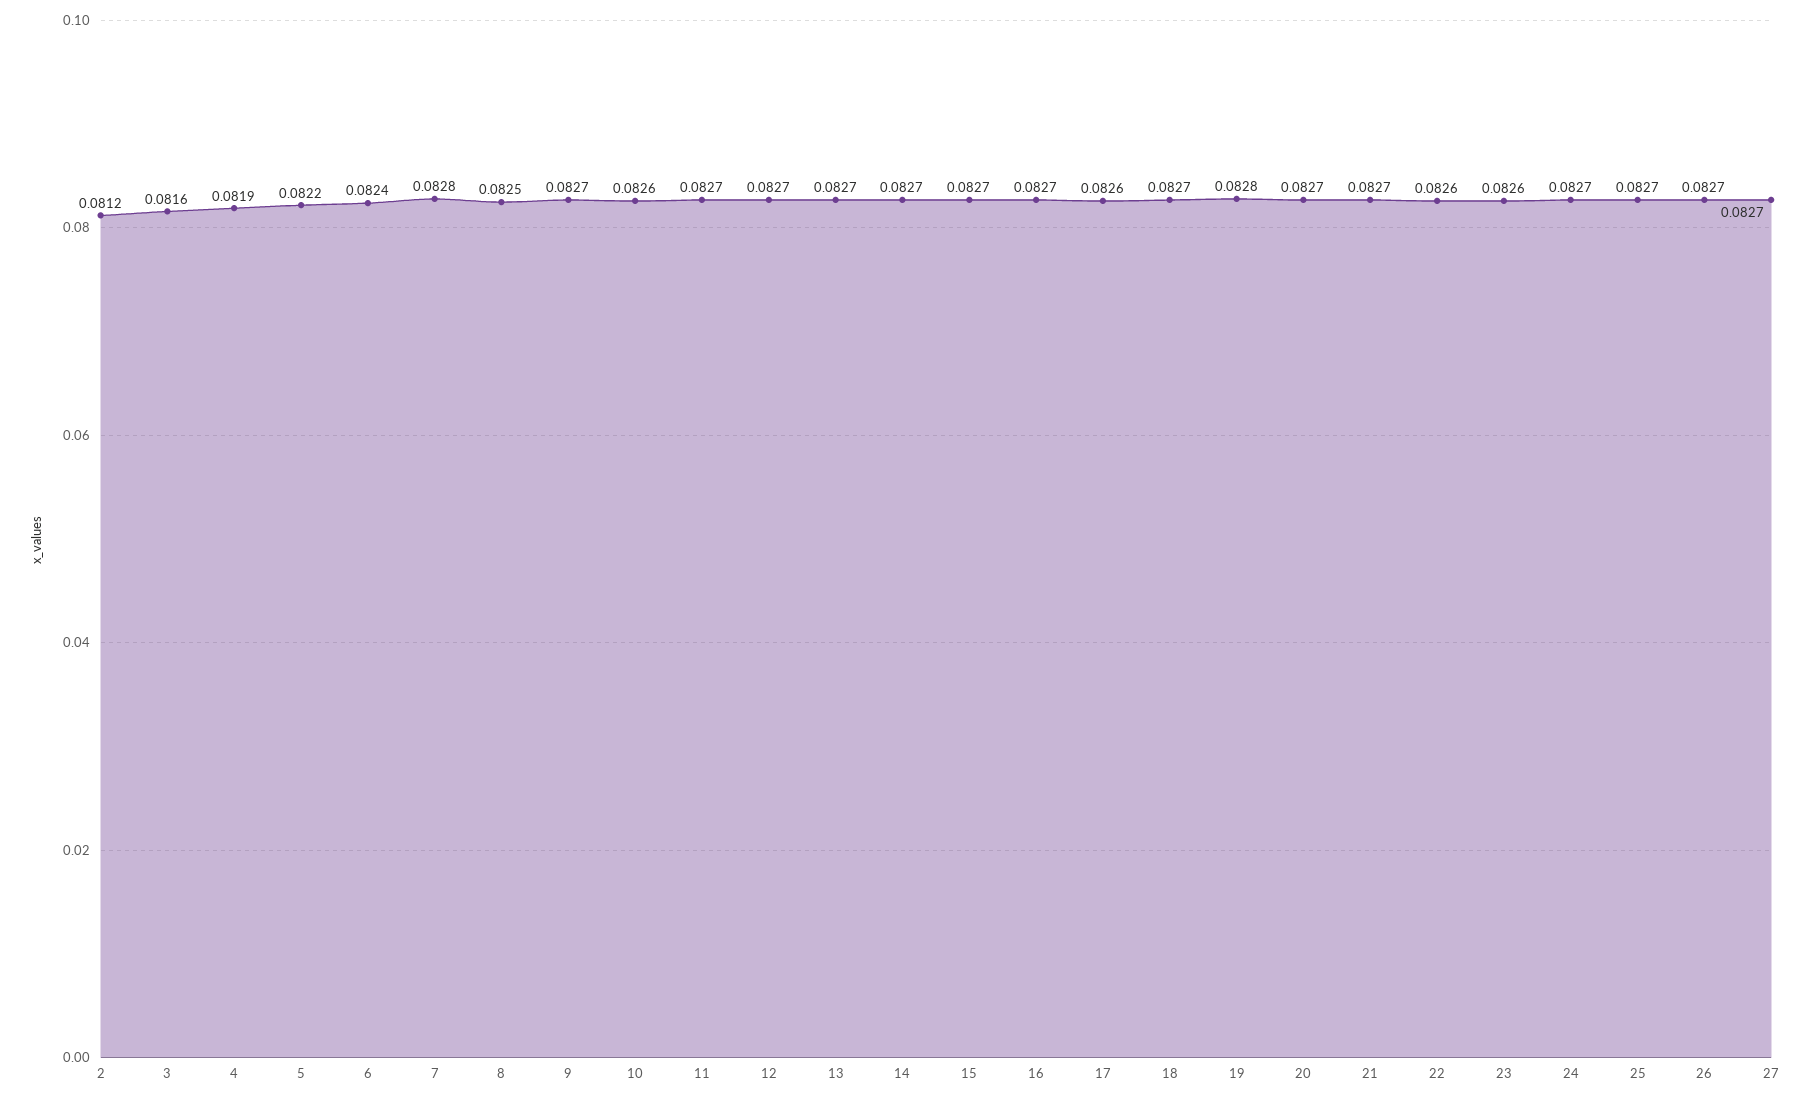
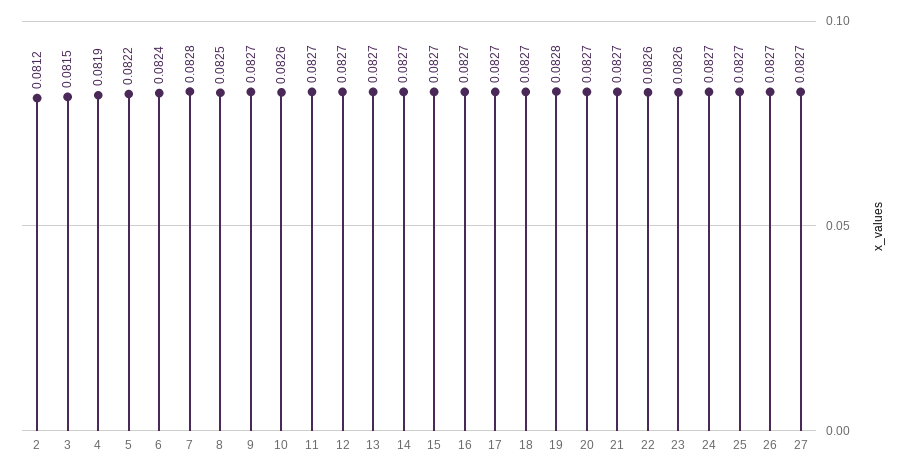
3: 0.0816 -> 0.0815
17: 0.0826 -> 0.0827

